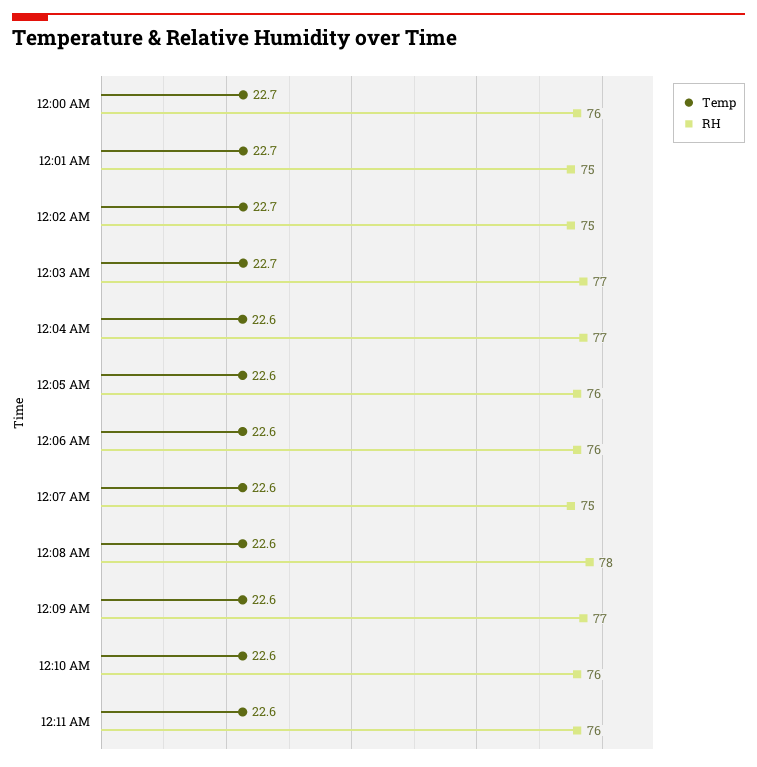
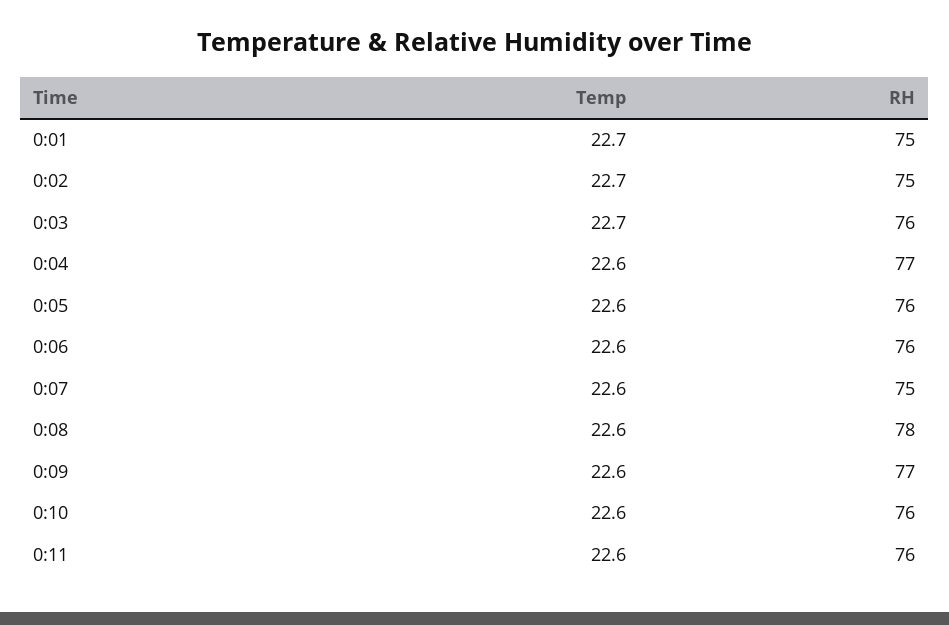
Temp, 12:00 AM: 22.7 -> none
RH, 12:00 AM: 76 -> none
RH, 12:03 AM: 77 -> 76

